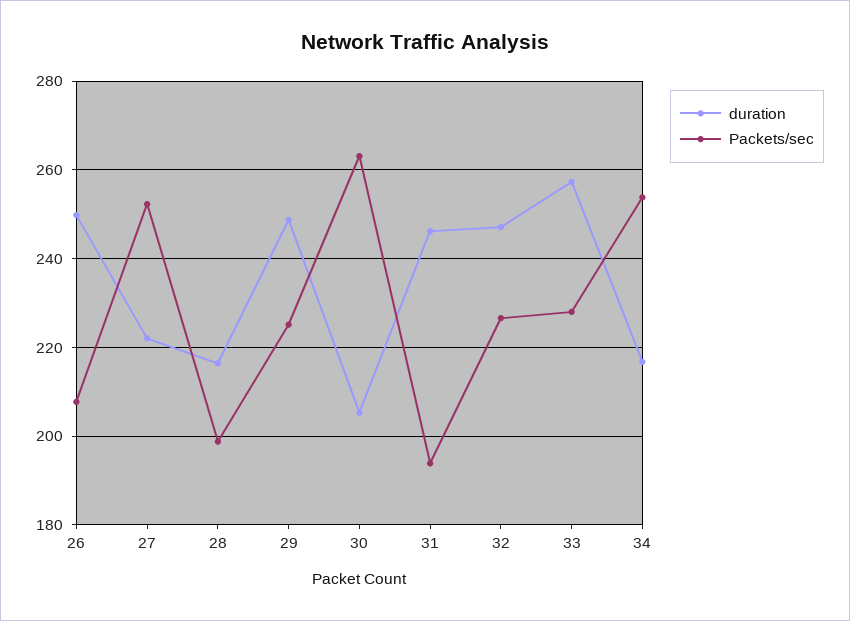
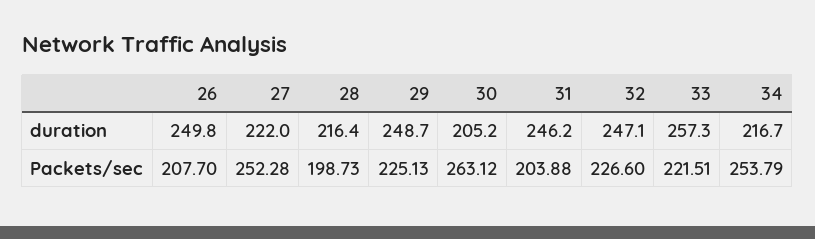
Packets/sec, 31: 194 -> 203.88
Packets/sec, 33: 228 -> 221.51

